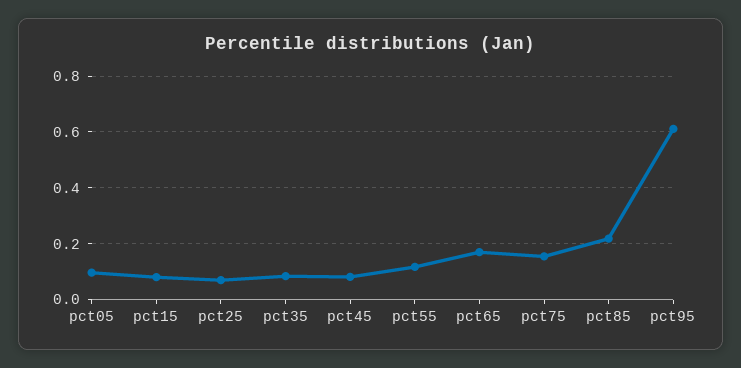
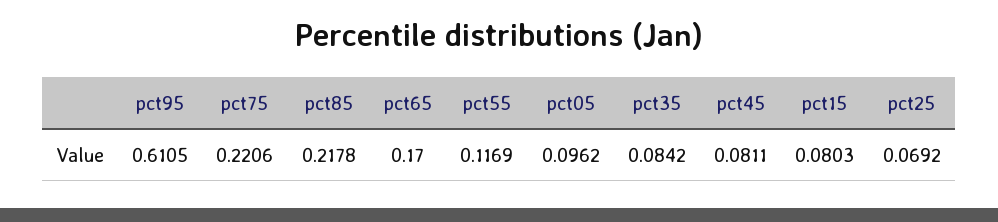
pct75: 0.15 -> 0.2206

